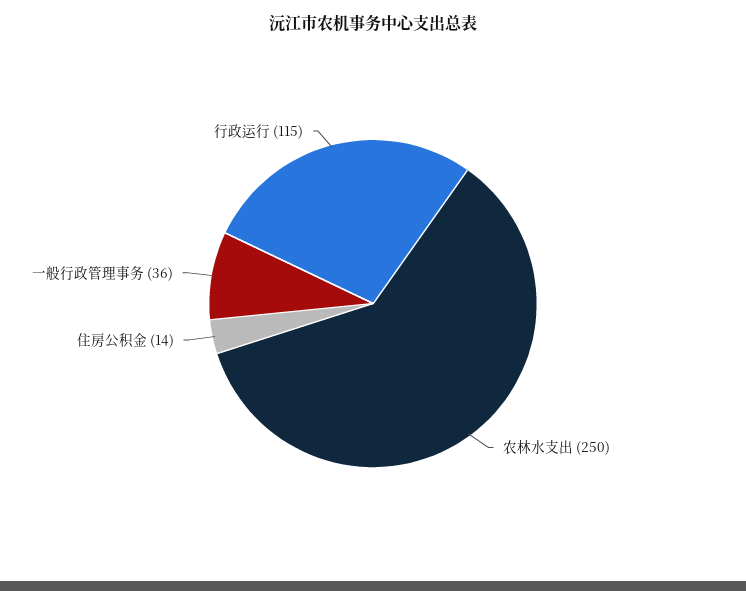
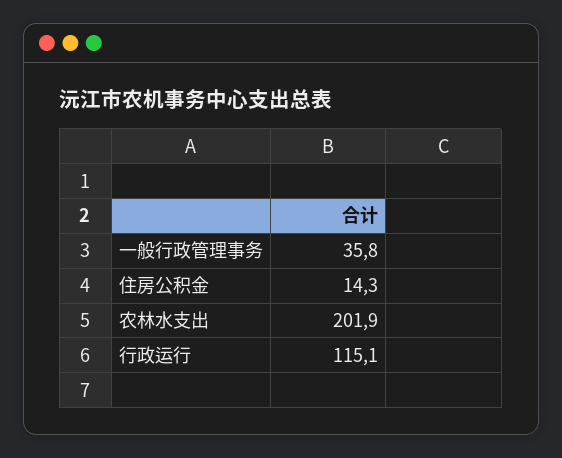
农林水支出: 250 -> 201.9

